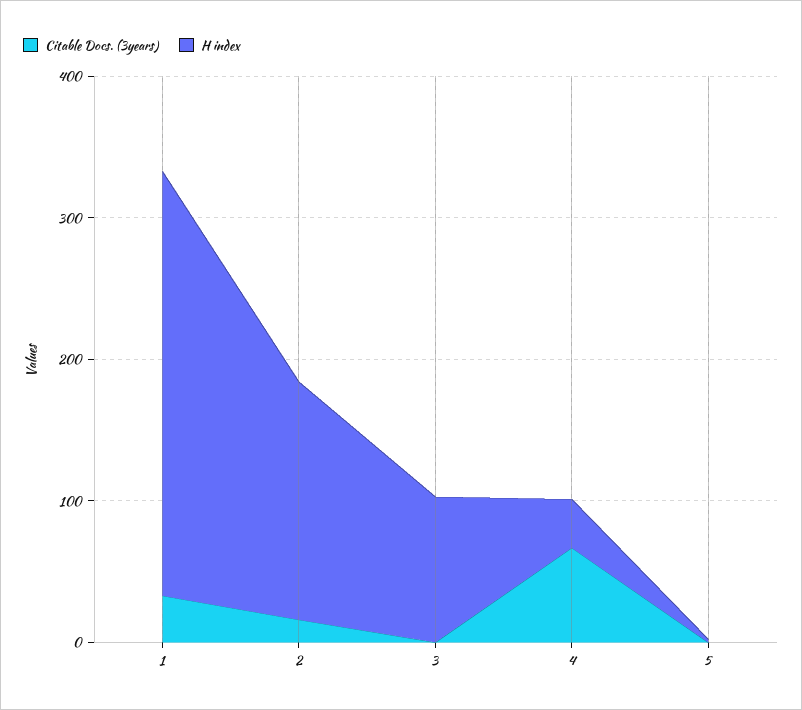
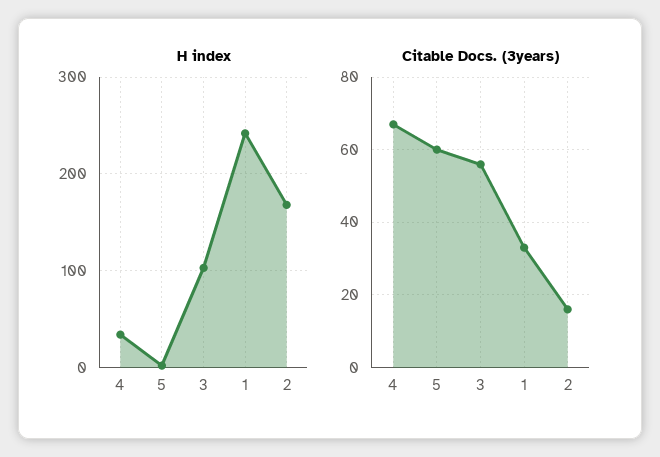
H index, 1: 300 -> 240
Citable Docs. (3years), 3: 0 -> 55
Citable Docs. (3years), 5: 0 -> 60

